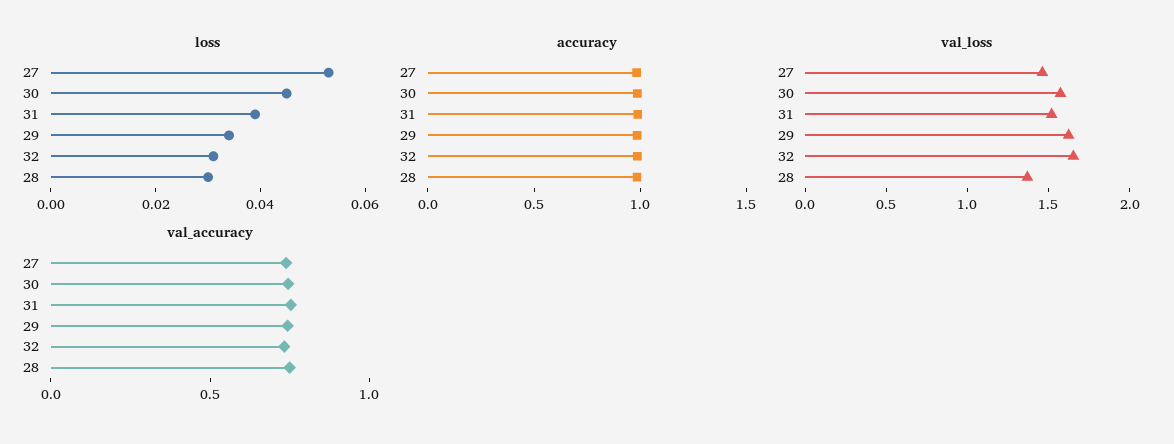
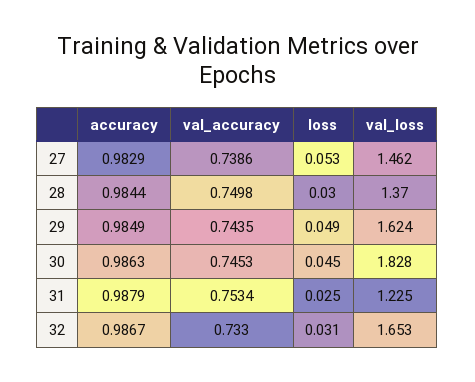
loss, 31: 0.04 -> 0.025
loss, 29: 0.035 -> 0.049
val_loss, 30: 1.6 -> 1.828
val_loss, 31: 1.5 -> 1.225

